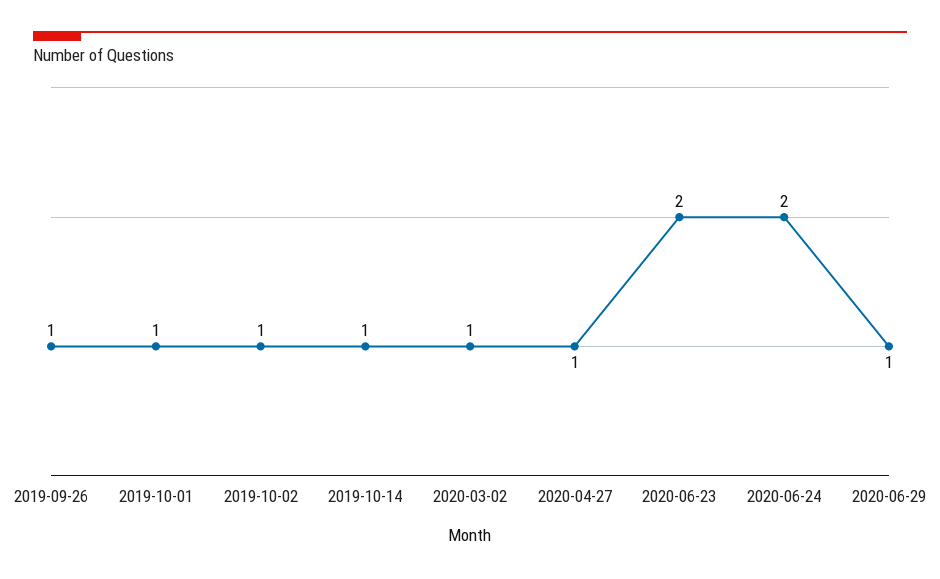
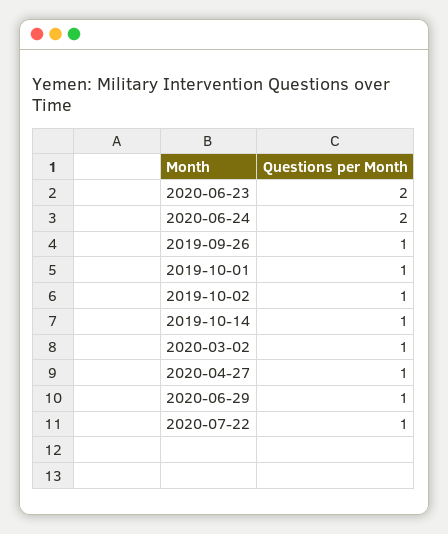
2020-07-22: none -> 1

